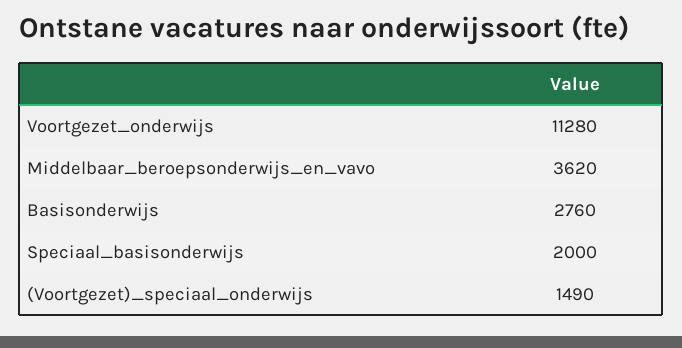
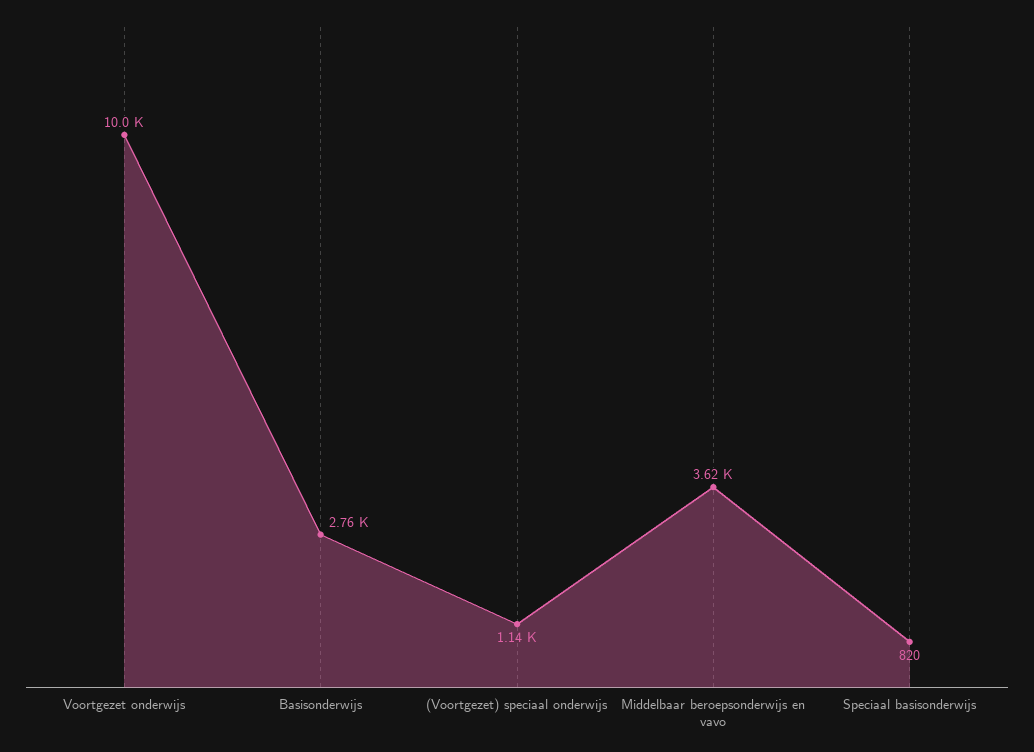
Voortgezet_onderwijs: 11280 -> 10000
Speciaal_basisonderwijs: 2000 -> 820
(Voortgezet)_speciaal_onderwijs: 1490 -> 1140

